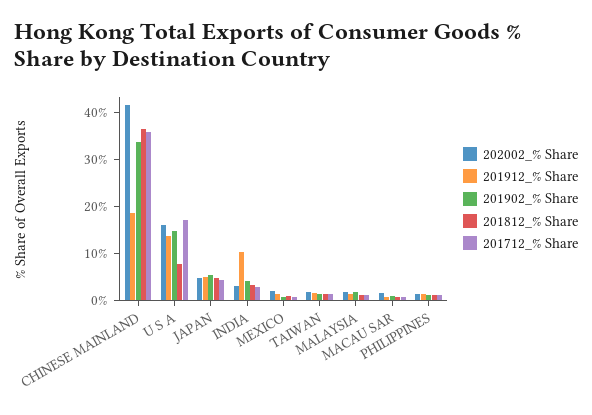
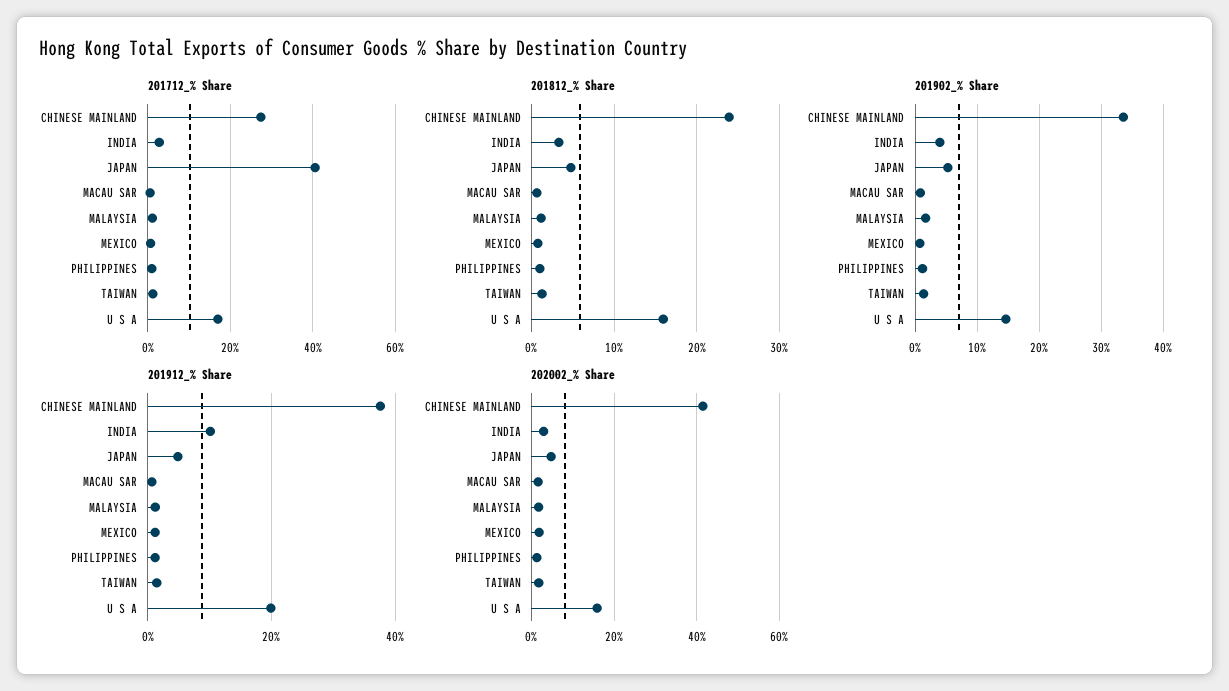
201912_% Share, CHINESE MAINLAND: 18 -> 38
201812_% Share, CHINESE MAINLAND: 36 -> 24
201712_% Share, CHINESE MAINLAND: 36 -> 28
201912_% Share, U S A: 14 -> 20
201812_% Share, U S A: 8 -> 16
201712_% Share, JAPAN: 4 -> 40

